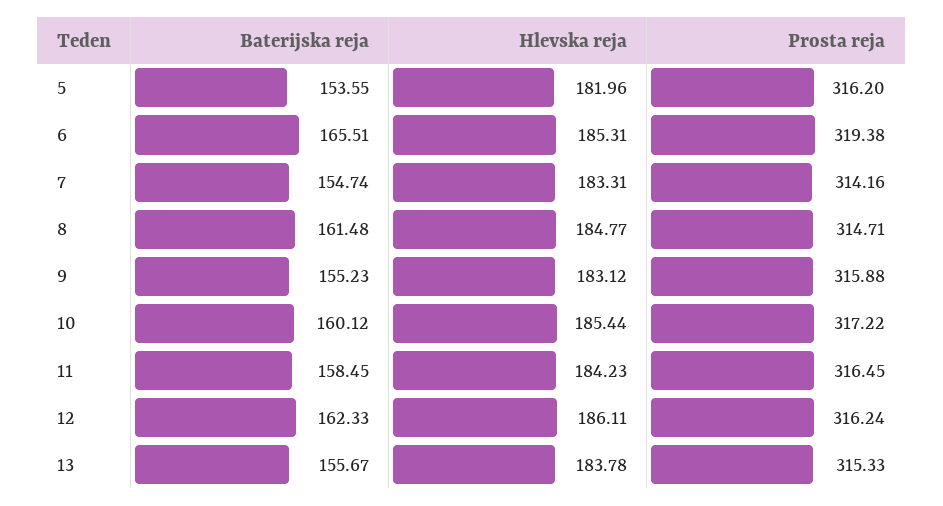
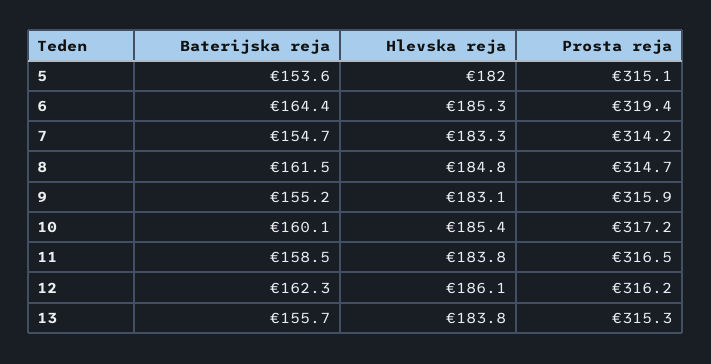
Prosta reja, 5: 316.2 -> 315.1
Baterijska reja, 6: 165.51 -> 164.4
Hlevska reja, 11: 184.23 -> 183.8

